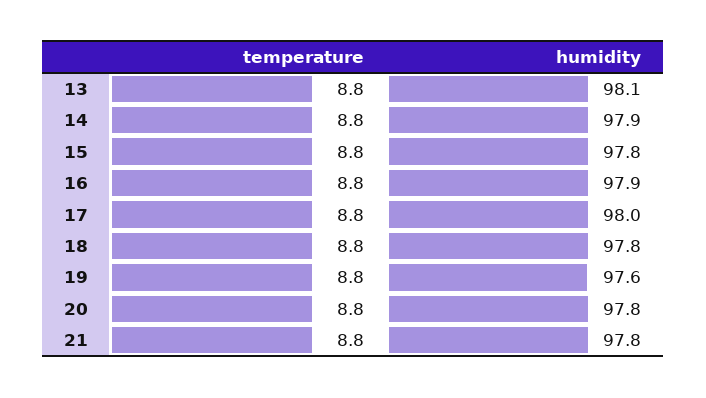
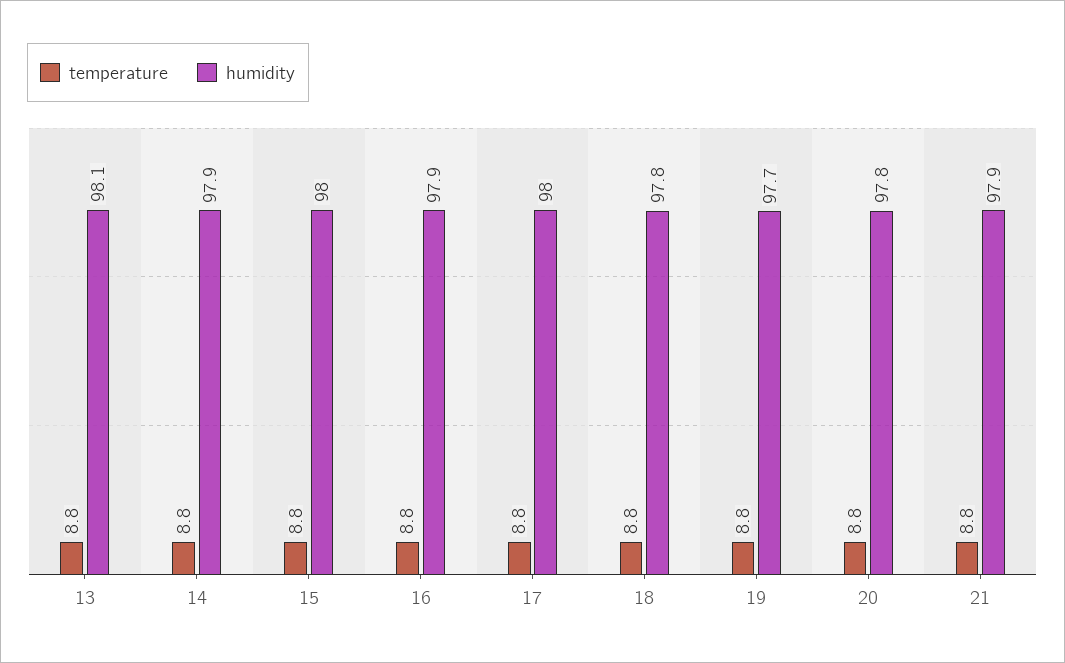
humidity, 15: 97.8 -> 98
humidity, 19: 97.6 -> 97.7
humidity, 21: 97.8 -> 97.9

